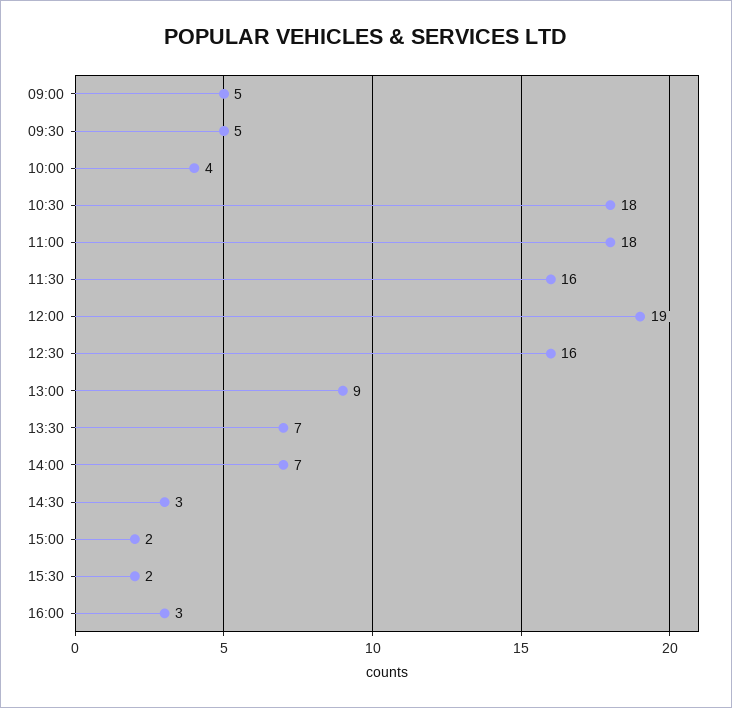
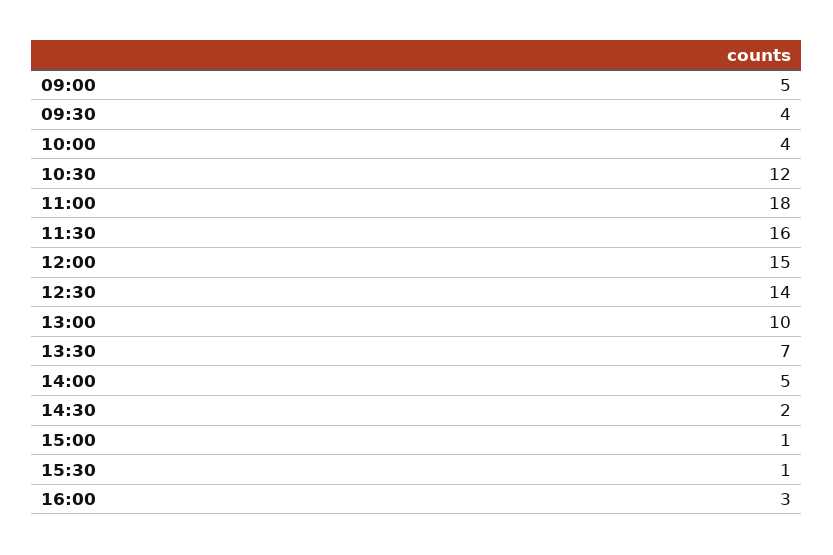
09:30: 5 -> 4
10:30: 18 -> 12
12:00: 19 -> 15
12:30: 16 -> 14
13:00: 9 -> 10
14:00: 7 -> 5
14:30: 3 -> 2
15:00: 2 -> 1
15:30: 2 -> 1

